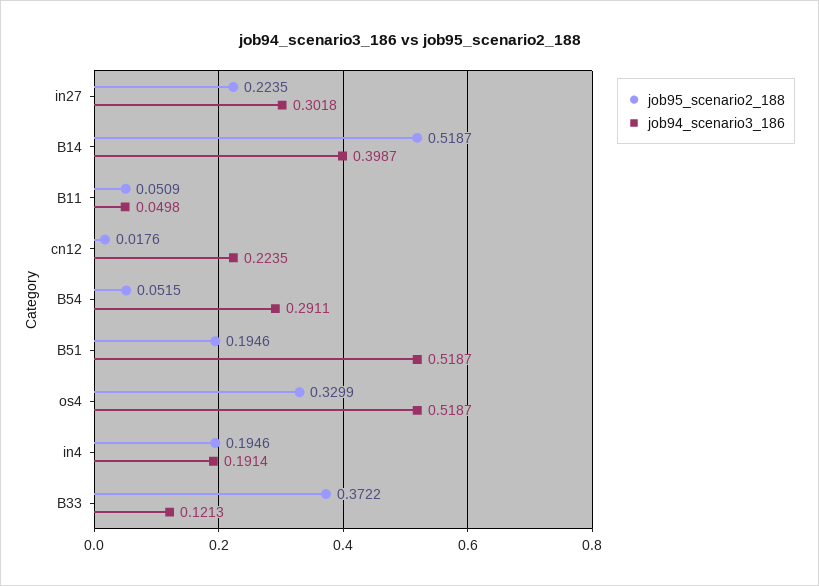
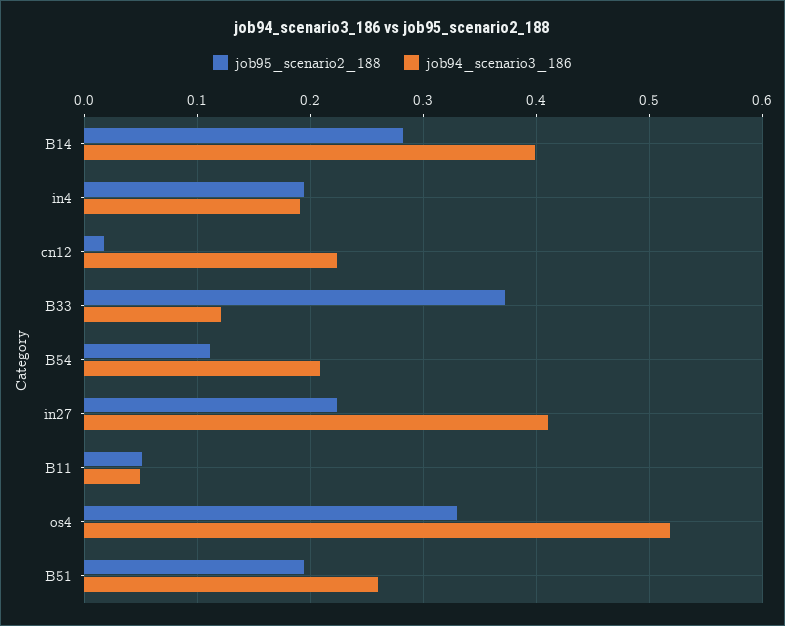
job94_scenario3_186, in27: 0.3018 -> 0.41
job95_scenario2_188, B14: 0.5187 -> 0.28
job95_scenario2_188, B54: 0.0515 -> 0.11
job94_scenario3_186, B54: 0.2911 -> 0.21
job94_scenario3_186, B51: 0.5187 -> 0.26

